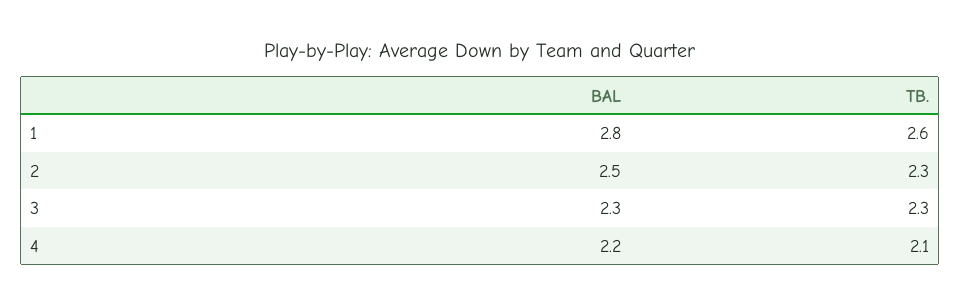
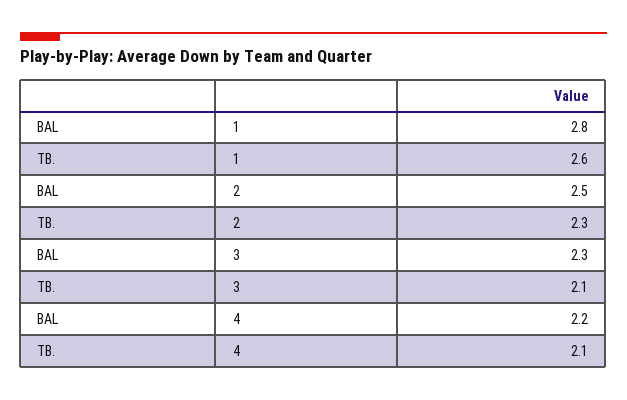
TB., 3: 2.3 -> 2.1

